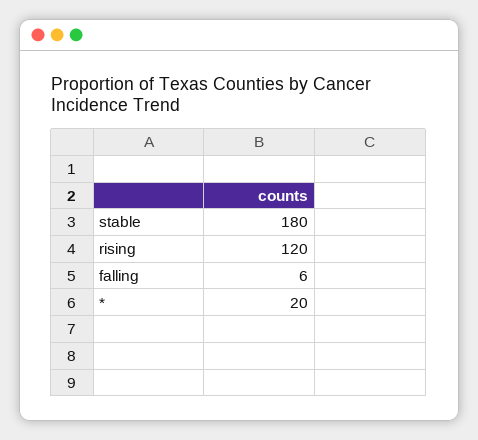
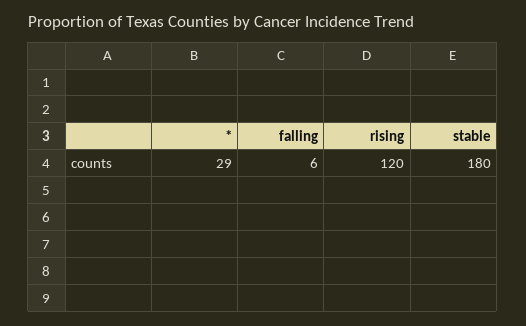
*: 20 -> 29

